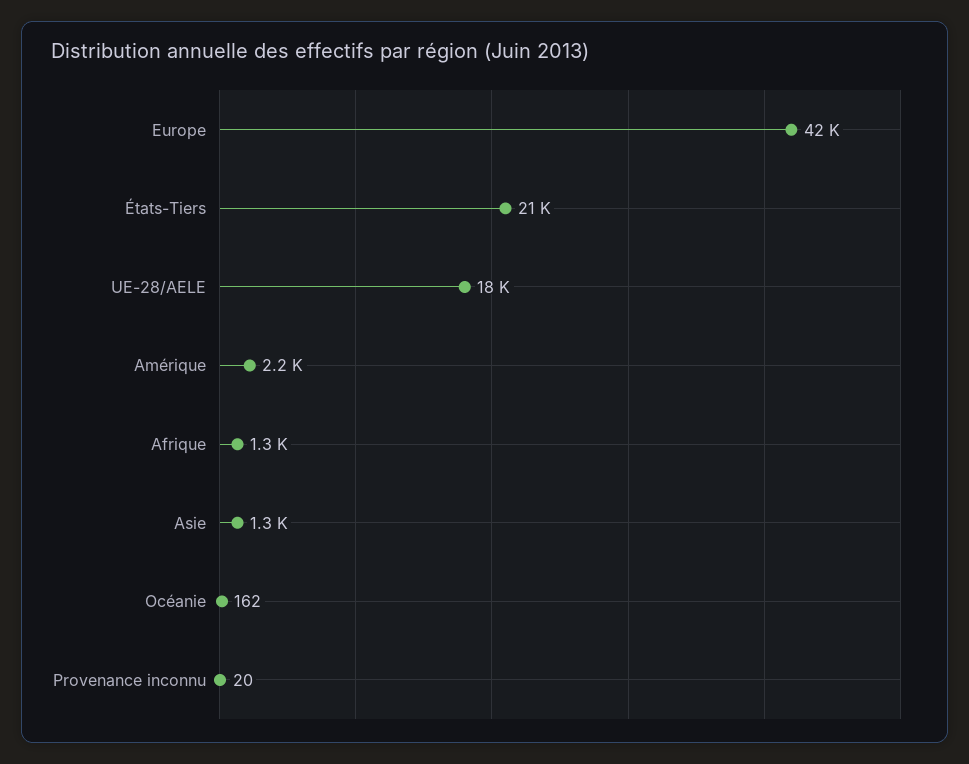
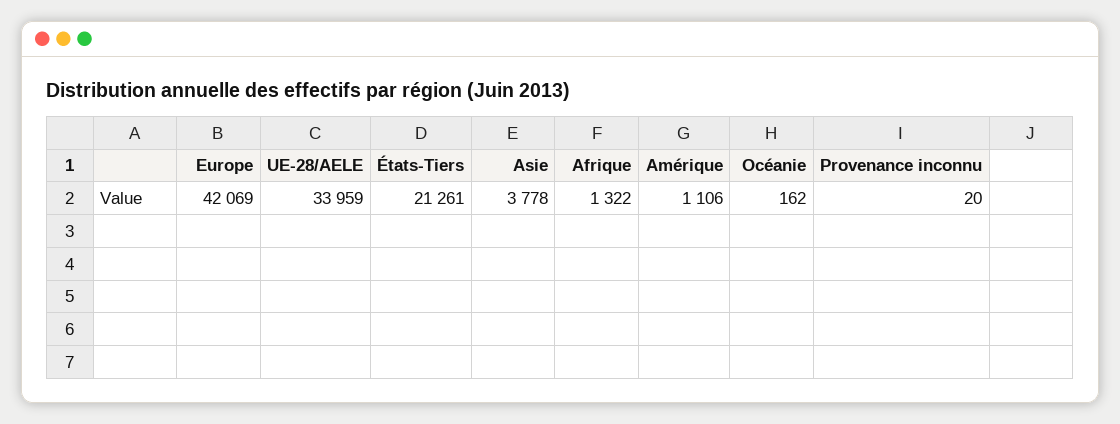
UE-28/AELE: 18000 -> 33959
Amérique: 2200 -> 1106
Asie: 1300 -> 3778

